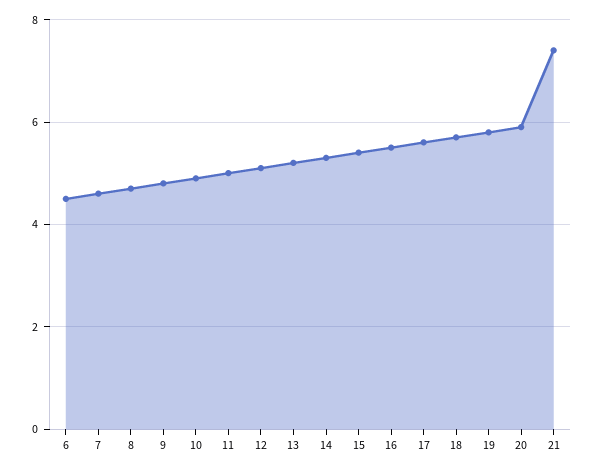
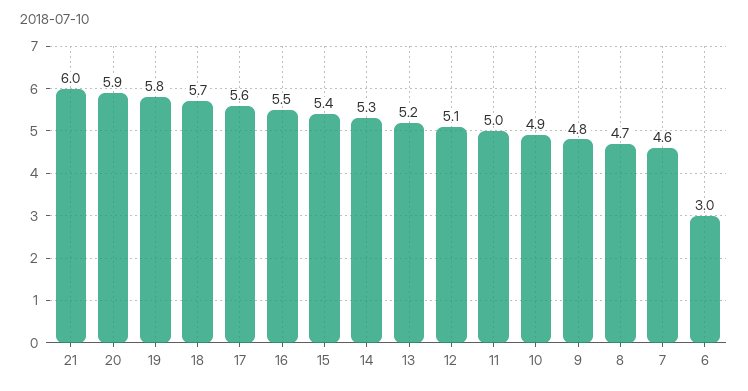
6: 4.5 -> 3
21: 7.5 -> 6

